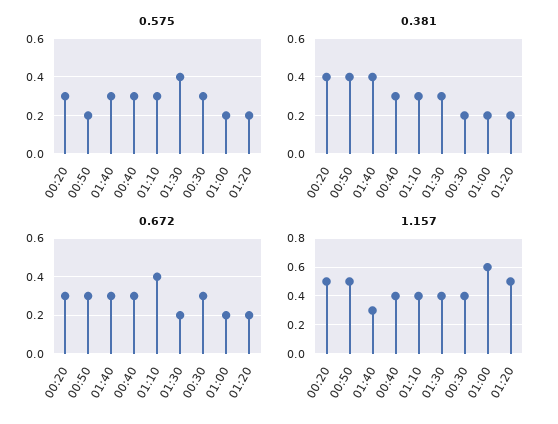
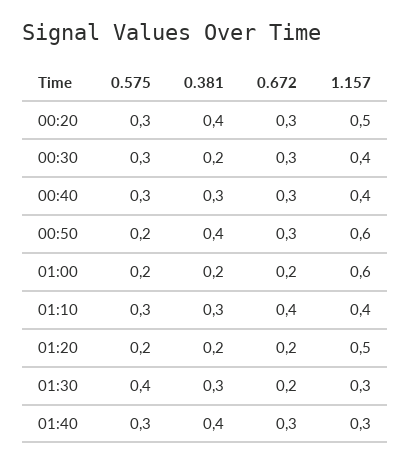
1.157, 00:50: 0.5 -> 0.6
1.157, 01:30: 0.4 -> 0.3

